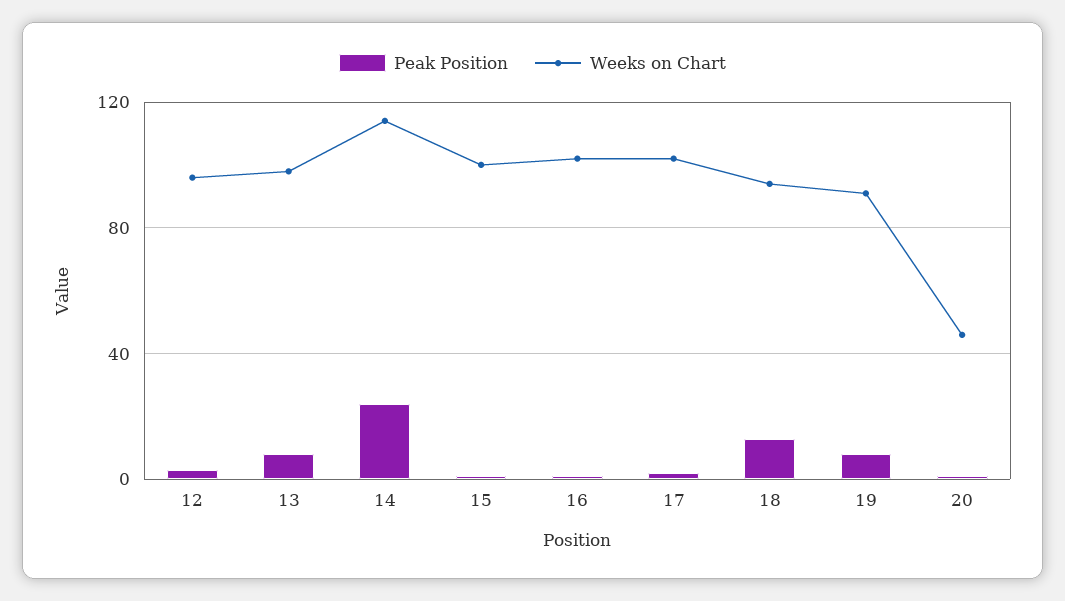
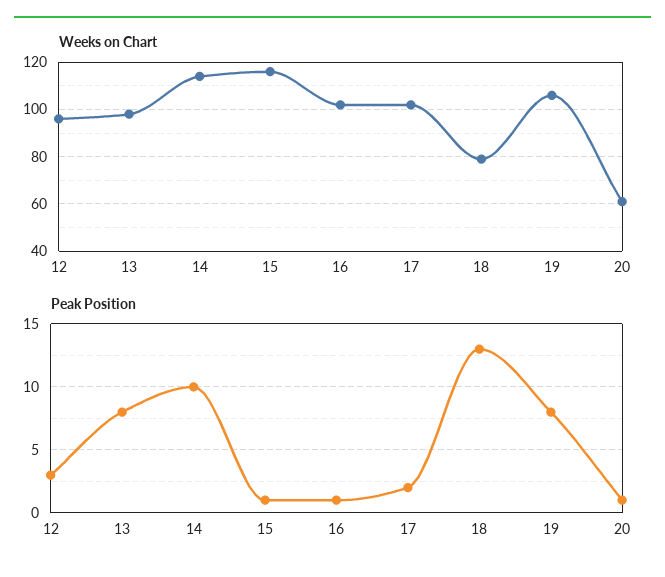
Peak Position, 14: 25 -> 10
Weeks on Chart, 15: 100 -> 115
Weeks on Chart, 18: 95 -> 80
Weeks on Chart, 19: 90 -> 105
Weeks on Chart, 20: 45 -> 60

